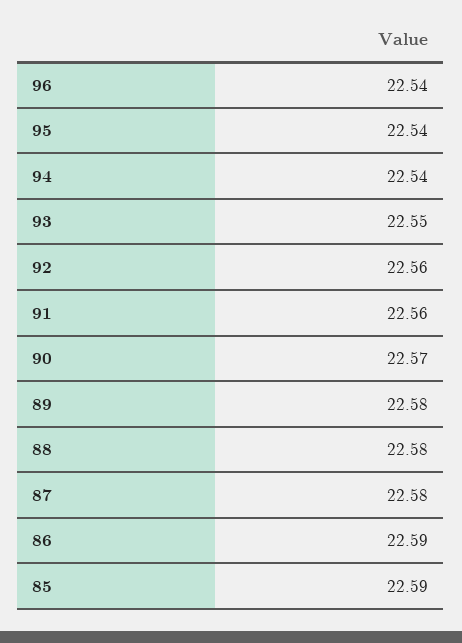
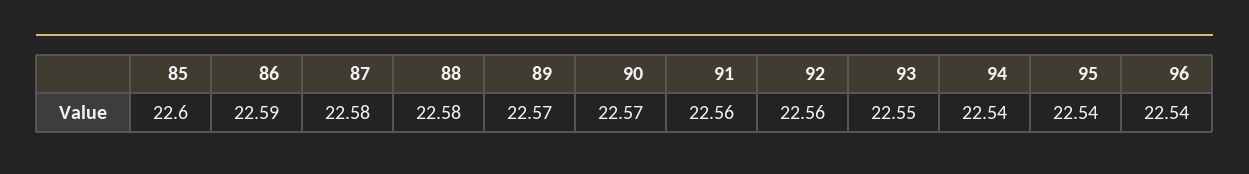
89: 22.58 -> 22.57
85: 22.59 -> 22.6

